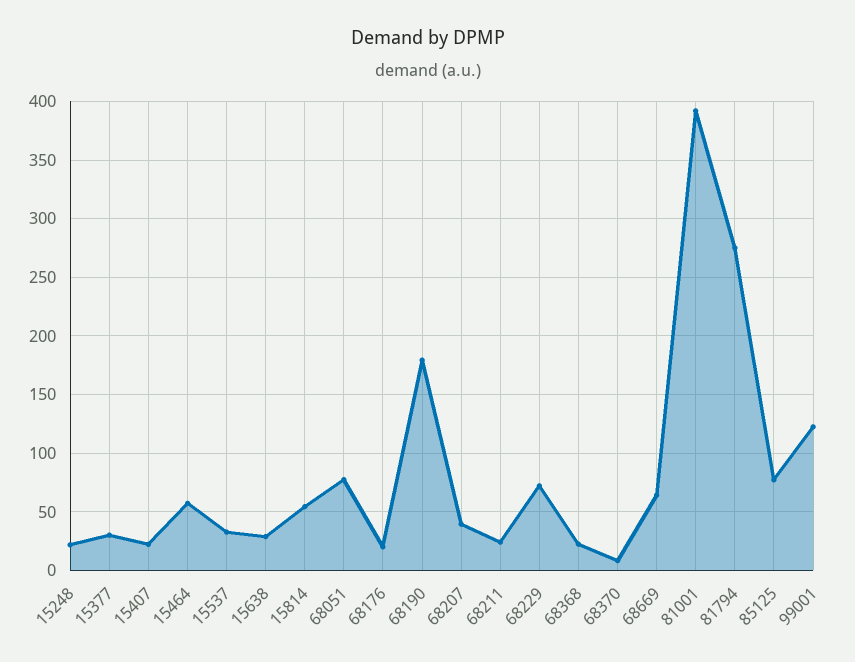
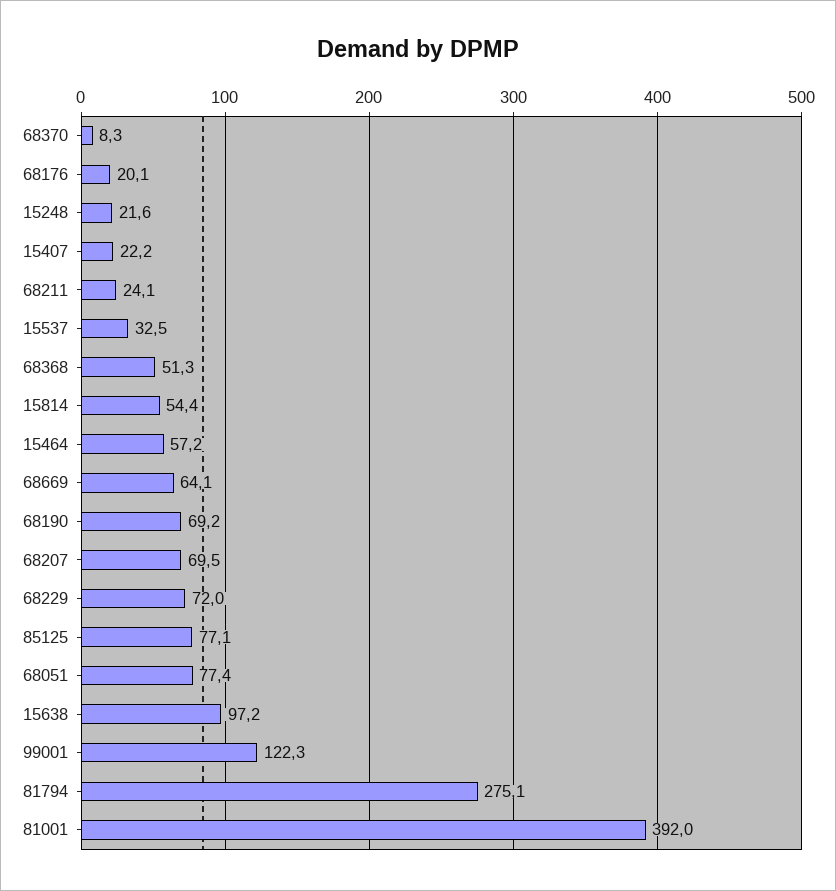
15377: 30 -> none
15638: 30 -> 97.2
68190: 180 -> 69.2
68207: 40 -> 69.5
68368: 20 -> 51.3

